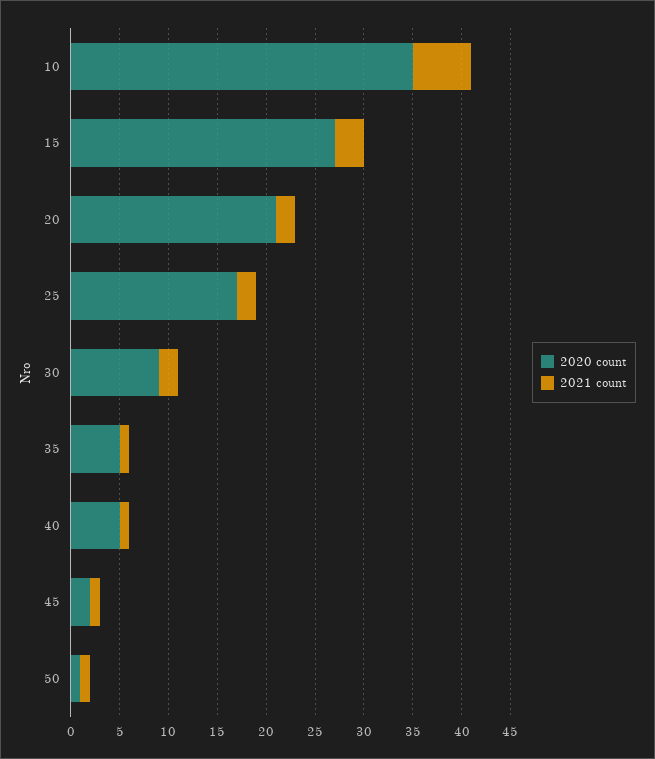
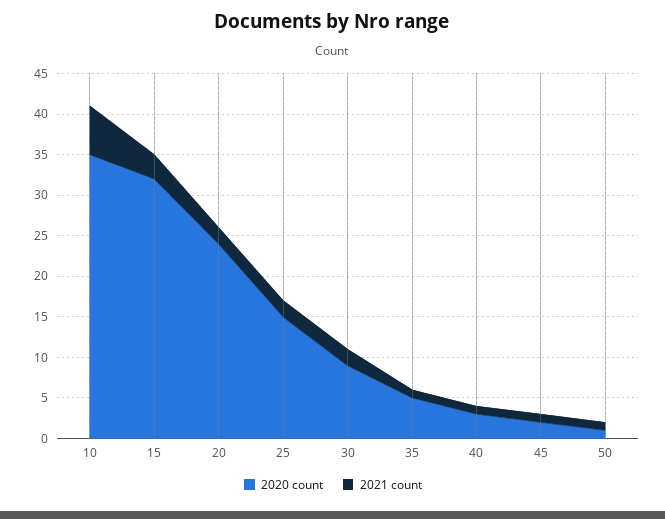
2020 count, 15: 27 -> 32
2020 count, 20: 21 -> 24
2020 count, 25: 17 -> 15
2020 count, 40: 5 -> 3

